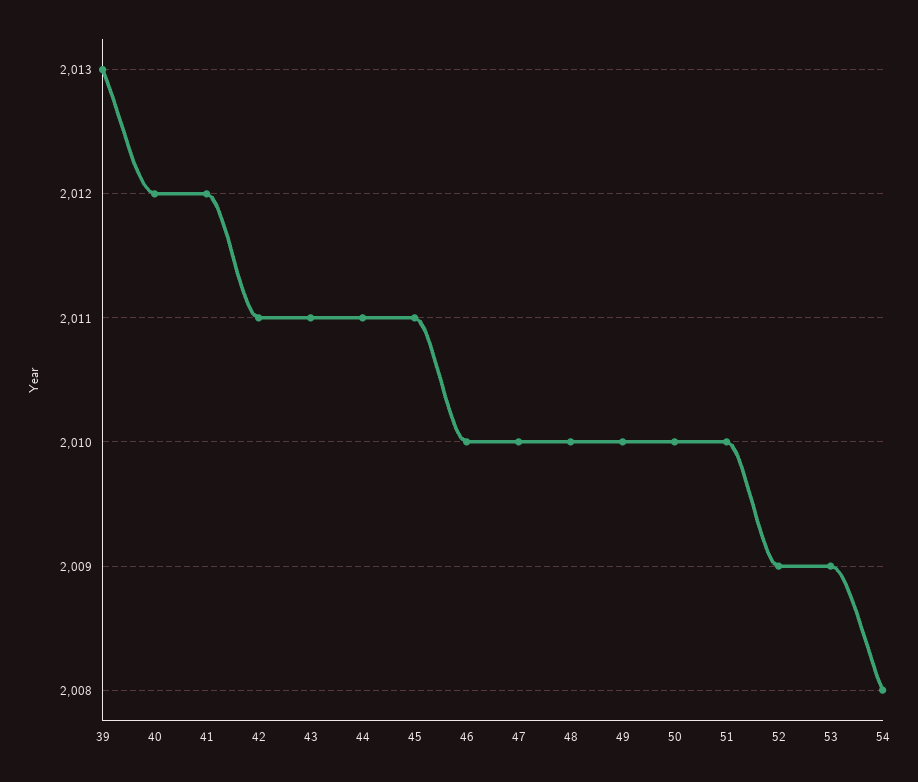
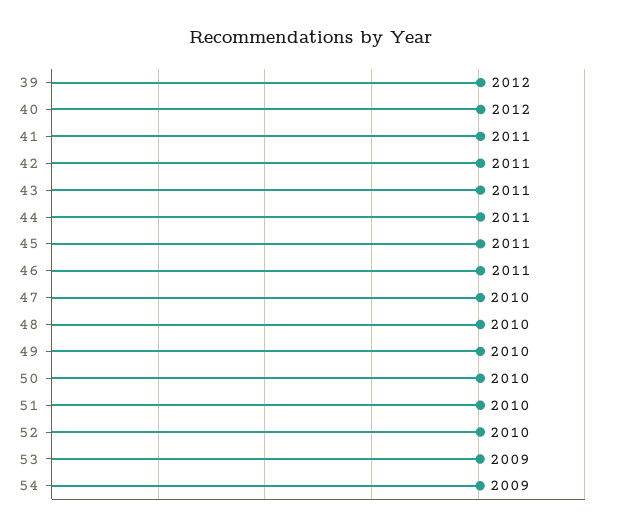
39: 2013 -> 2012
41: 2012 -> 2011
46: 2010 -> 2011
52: 2009 -> 2010
54: 2008 -> 2009

